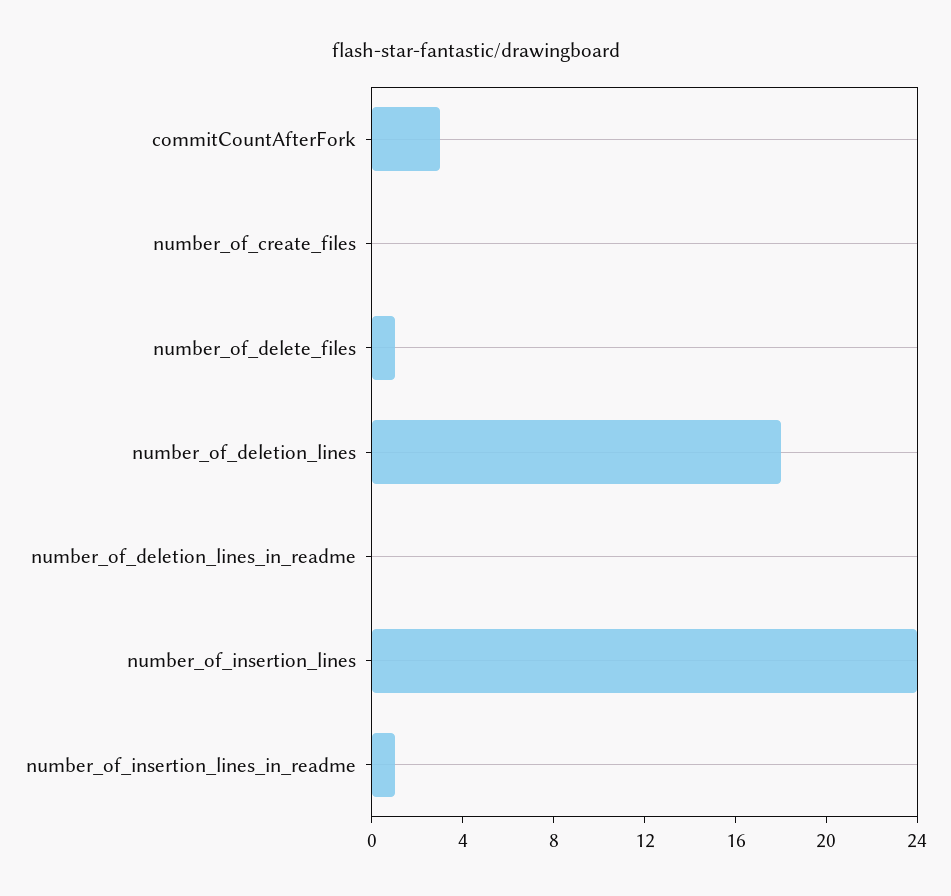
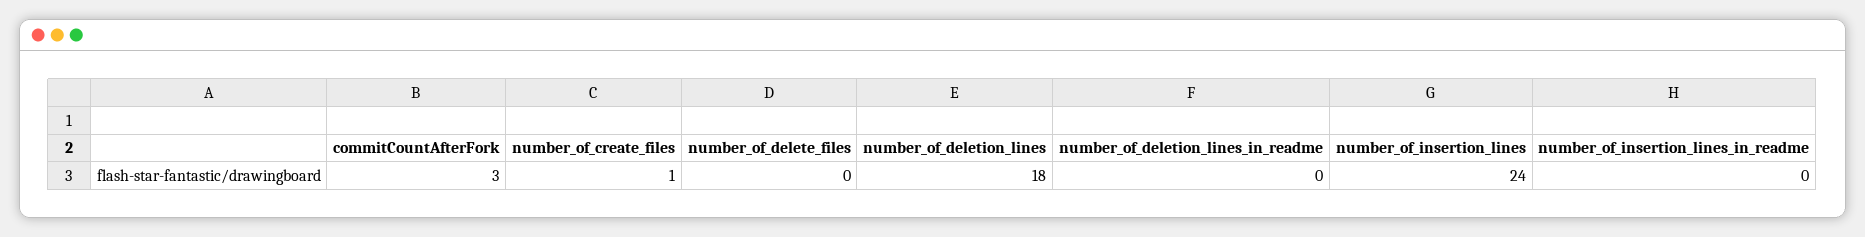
number_of_create_files: 0 -> 1
number_of_delete_files: 1 -> 0
number_of_insertion_lines_in_readme: 1 -> 0

